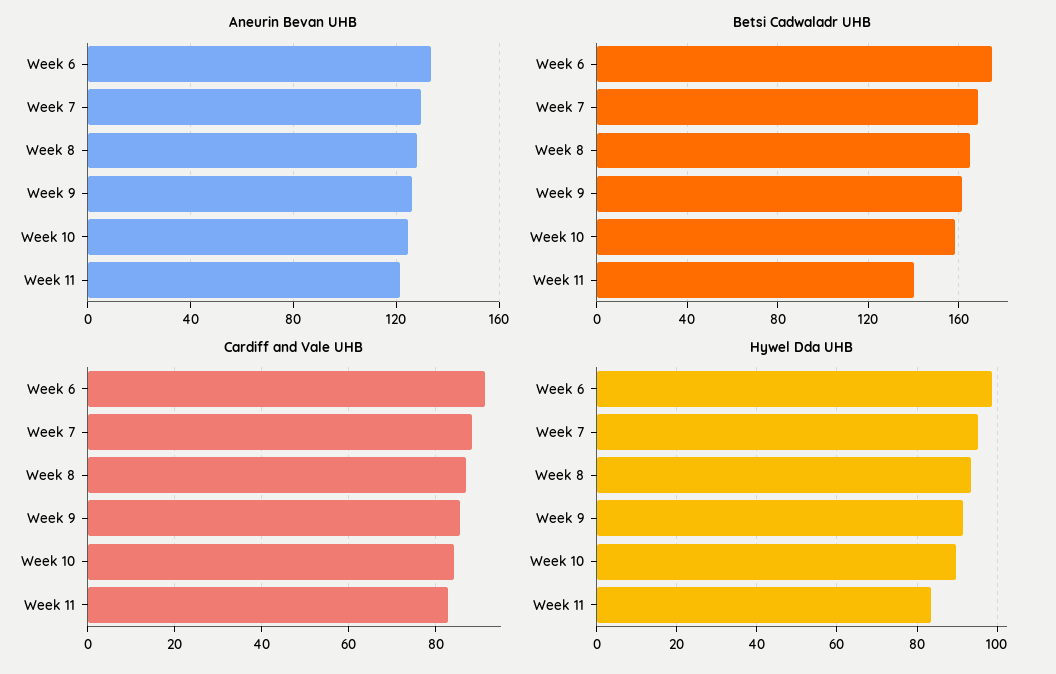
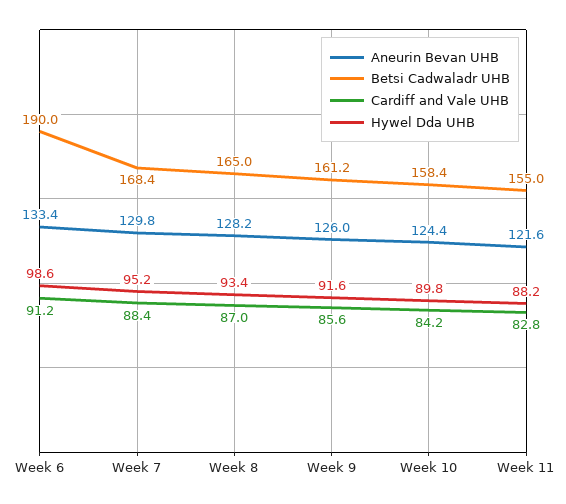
Betsi Cadwaladr UHB, Week 6: 175 -> 190
Betsi Cadwaladr UHB, Week 11: 140 -> 155
Hywel Dda UHB, Week 11: 84 -> 88.2

